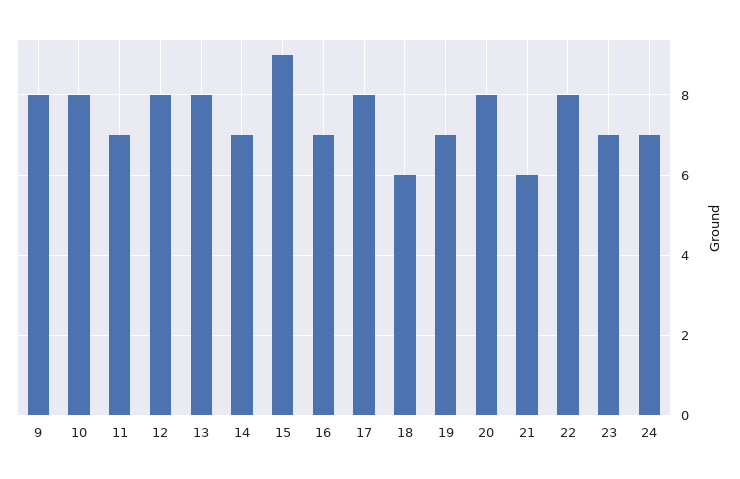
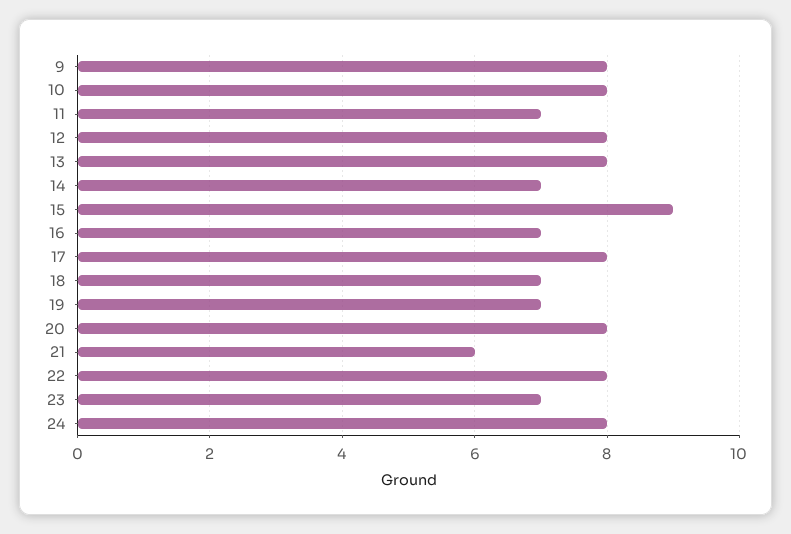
18: 6 -> 7
24: 7 -> 8

